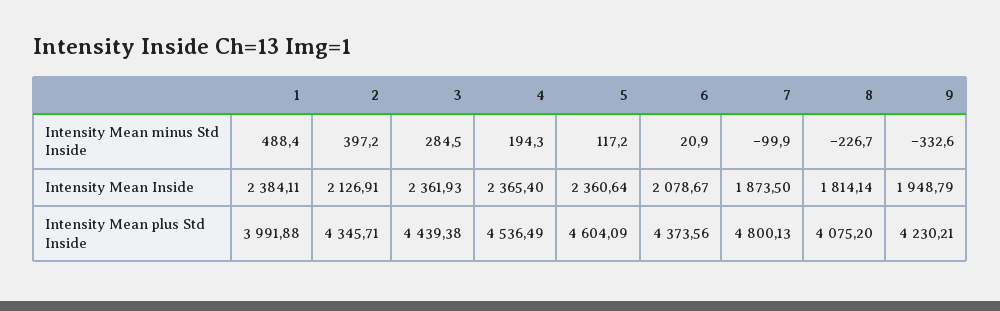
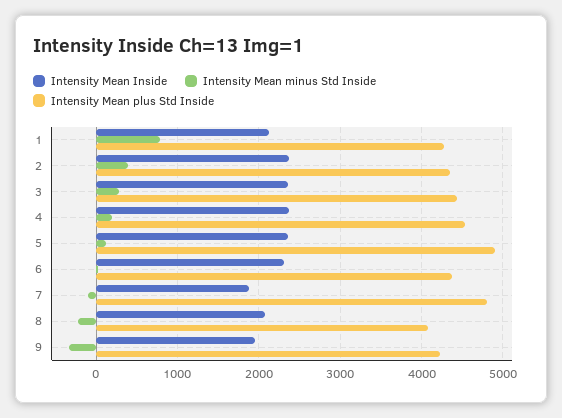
Intensity Mean minus Std Inside, 1: 488.4 -> 800
Intensity Mean Inside, 1: 2384.11 -> 2100
Intensity Mean Inside, 2: 2126.91 -> 2400
Intensity Mean Inside, 6: 2078.67 -> 2300
Intensity Mean Inside, 8: 1814.14 -> 2100
Intensity Mean plus Std Inside, 1: 3991.88 -> 4300
Intensity Mean plus Std Inside, 5: 4604.09 -> 4900

